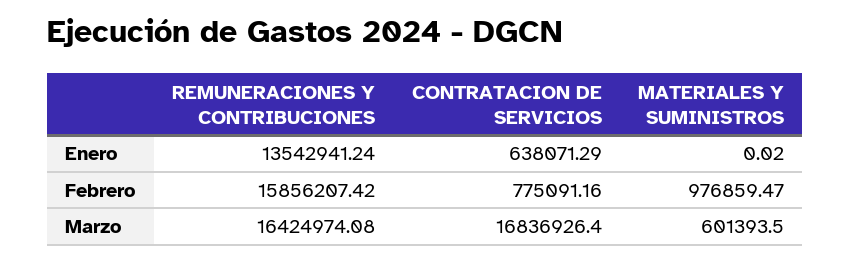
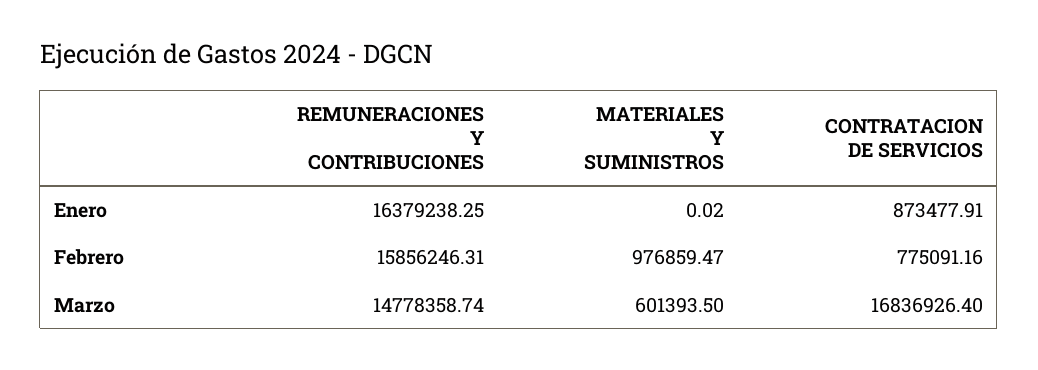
REMUNERACIONES Y CONTRIBUCIONES, Enero: 13542941.24 -> 16379238.25
CONTRATACION DE SERVICIOS, Enero: 638071.29 -> 873477.91
REMUNERACIONES Y CONTRIBUCIONES, Febrero: 15856207.42 -> 15856246.31
REMUNERACIONES Y CONTRIBUCIONES, Marzo: 16424974.08 -> 14778358.74

